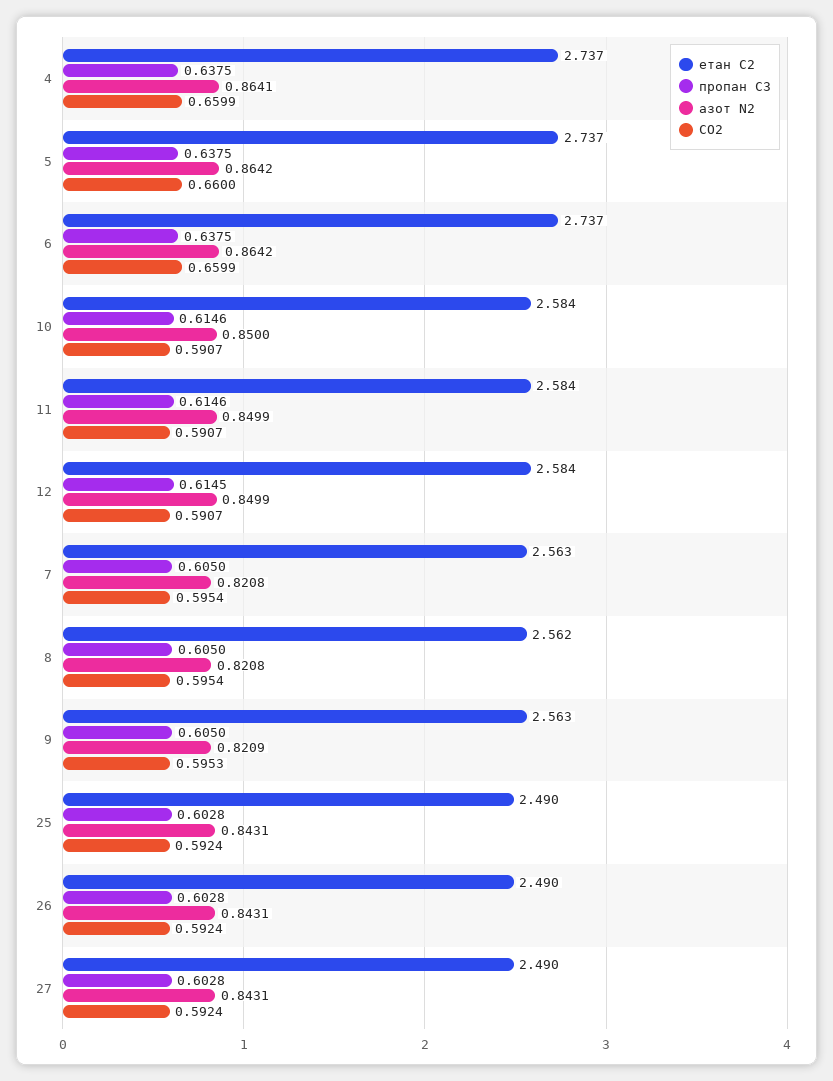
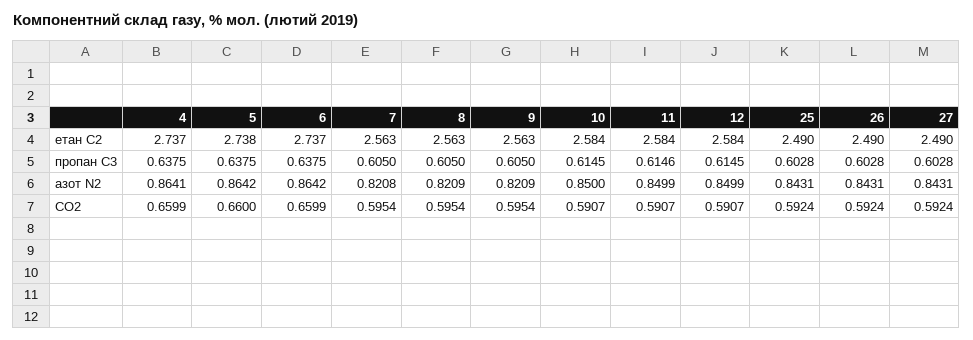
етан С2, 5: 2.737 -> 2.738
пропан С3, 10: 0.6146 -> 0.6145
етан С2, 8: 2.562 -> 2.563
азот N2, 8: 0.8208 -> 0.8209
CO2, 9: 0.5953 -> 0.5954

